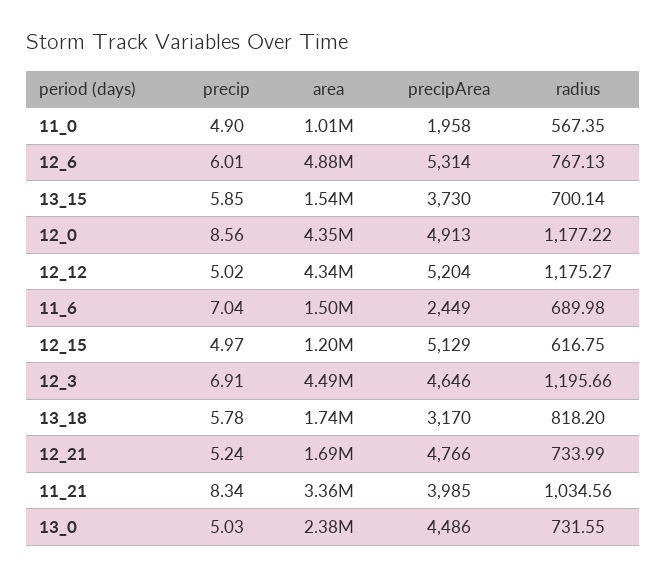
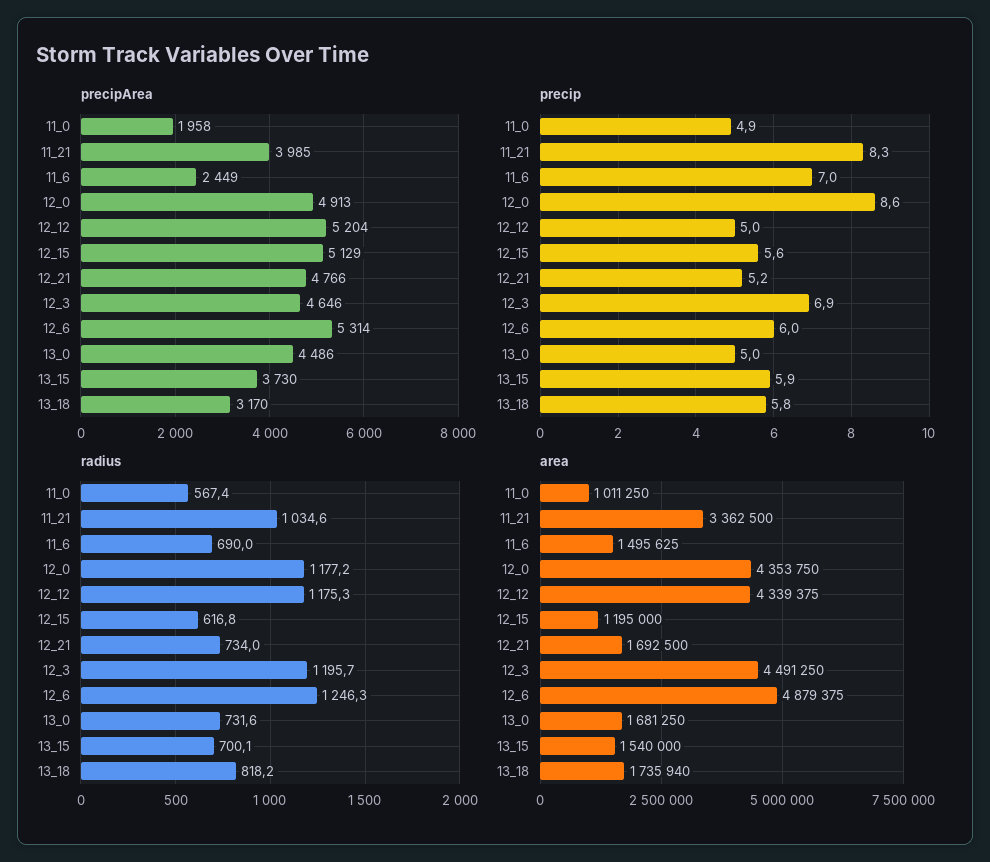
radius, 12_6: 767.13 -> 1246.3
precip, 12_15: 4.97 -> 5.6
area, 13_0: 2380000 -> 1681250

